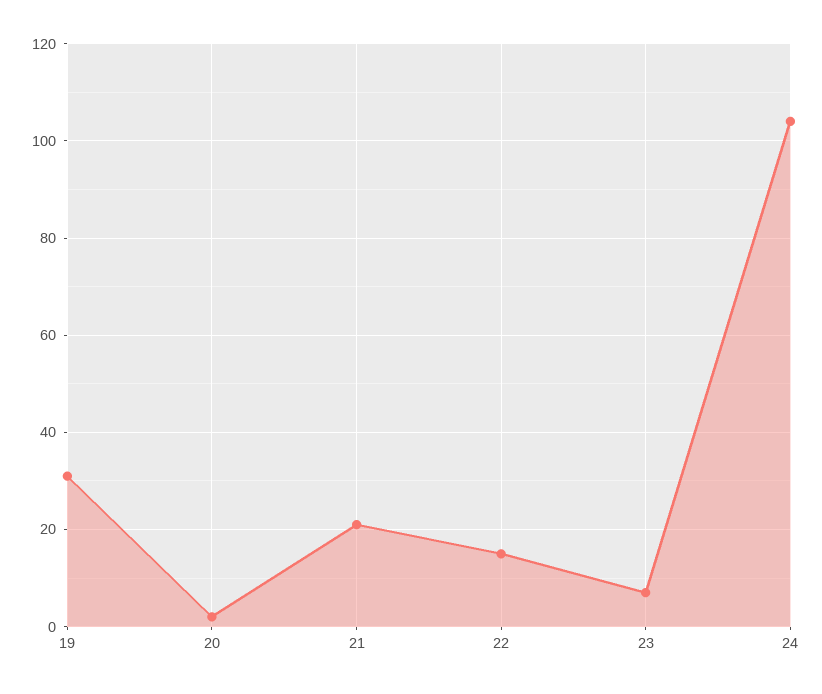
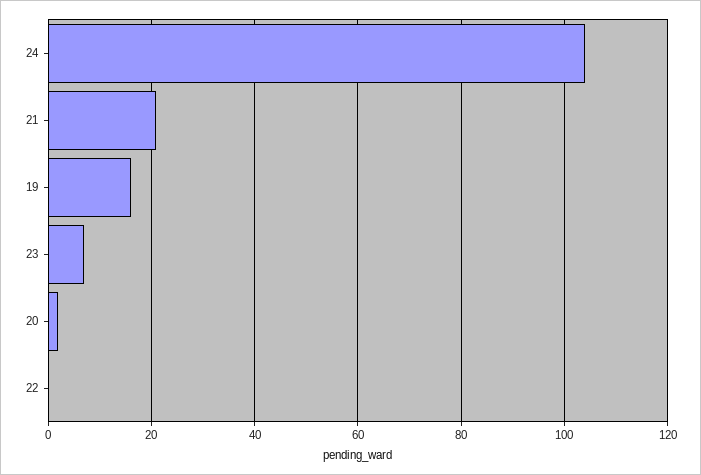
19: 30 -> 15
22: 15 -> 0

